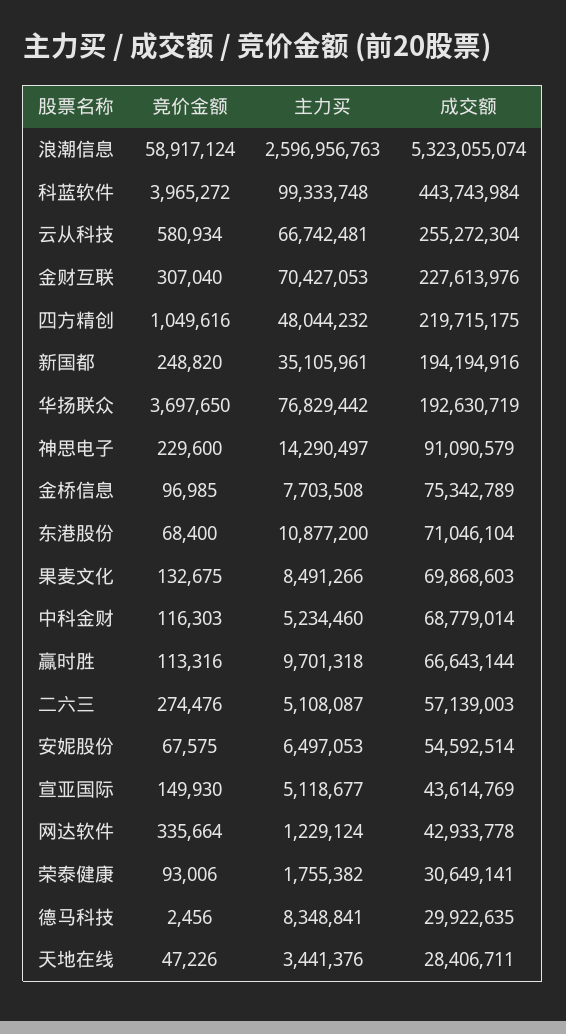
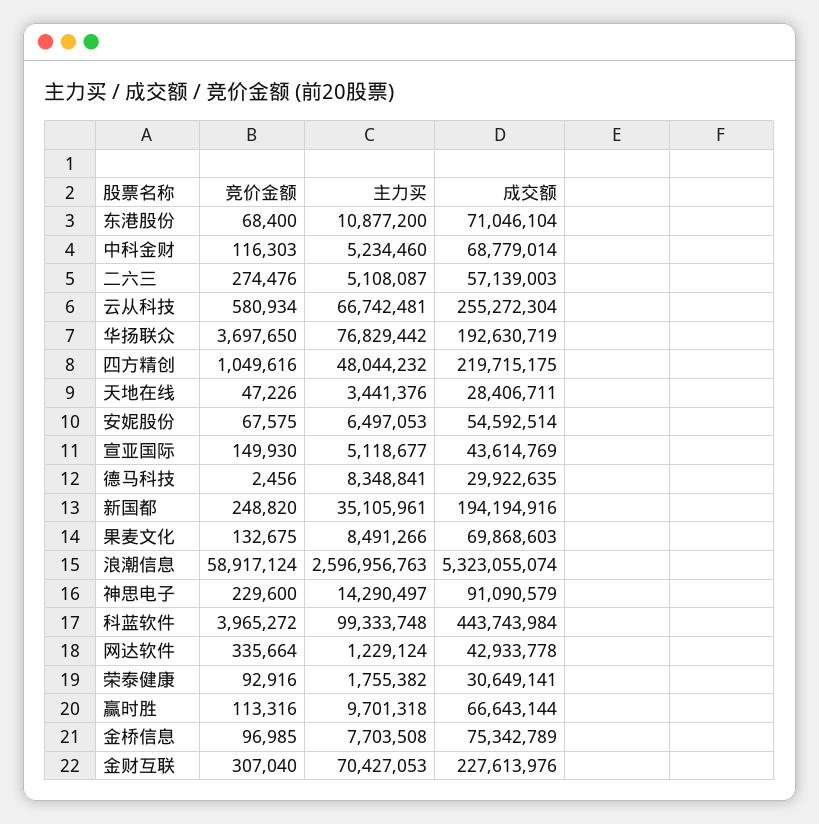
竞价金额, 荣泰健康: 93006 -> 92916

